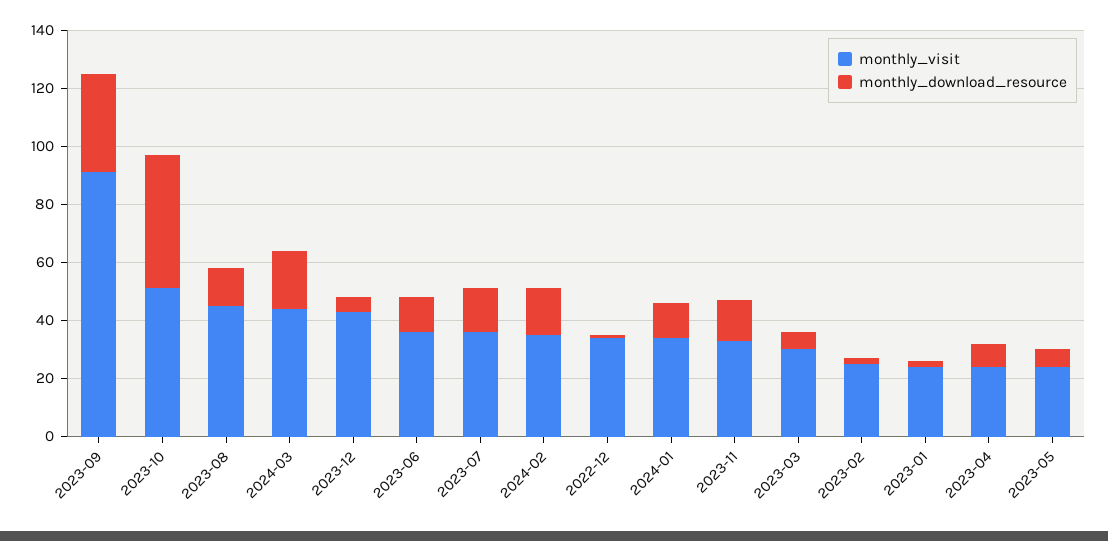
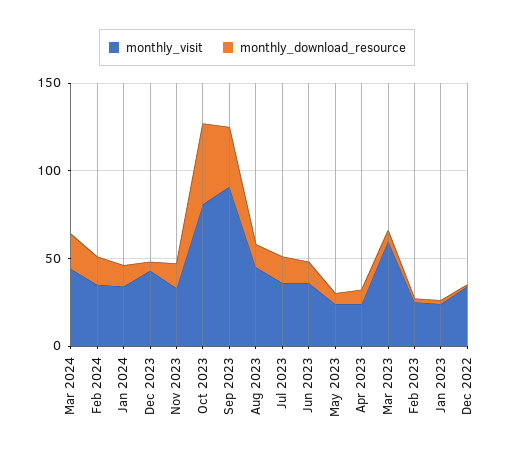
monthly_visit, 2023-10: 50 -> 80
monthly_visit, 2023-03: 30 -> 60

